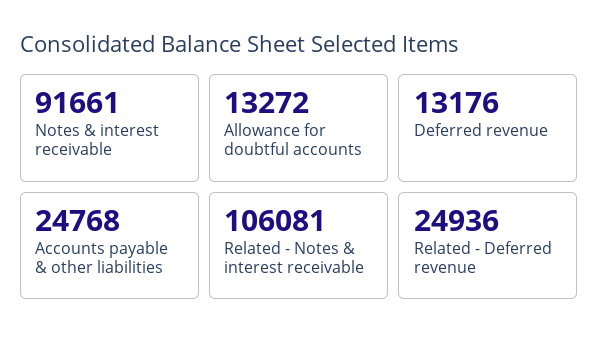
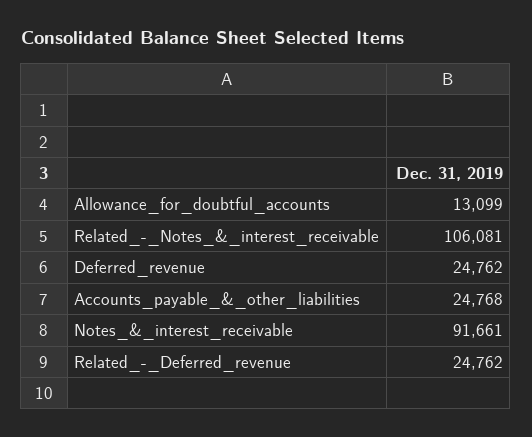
Allowance for doubtful accounts: 13272 -> 13099
Deferred revenue: 13176 -> 24762
Related - Deferred revenue: 24936 -> 24762

